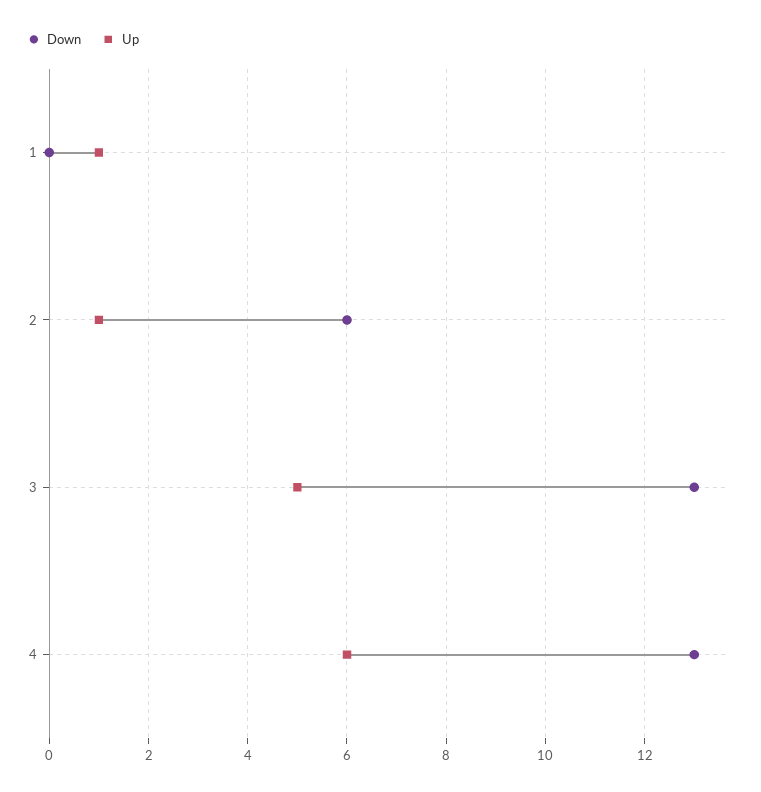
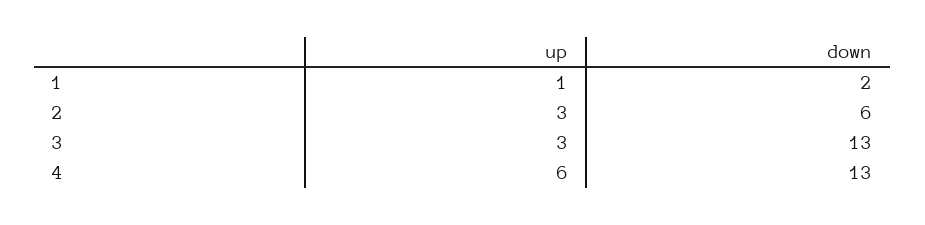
Down, 1: 0 -> 2
Up, 2: 1 -> 3
Up, 3: 5 -> 3

